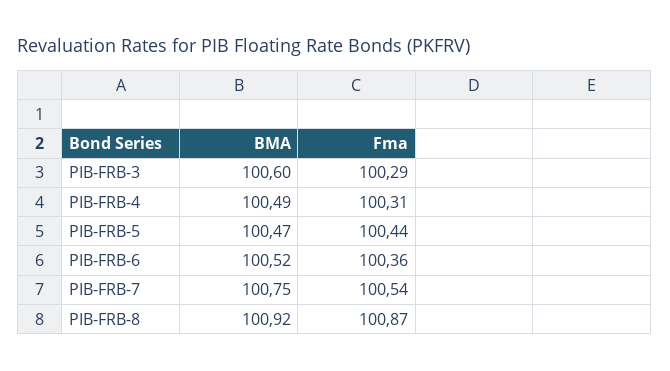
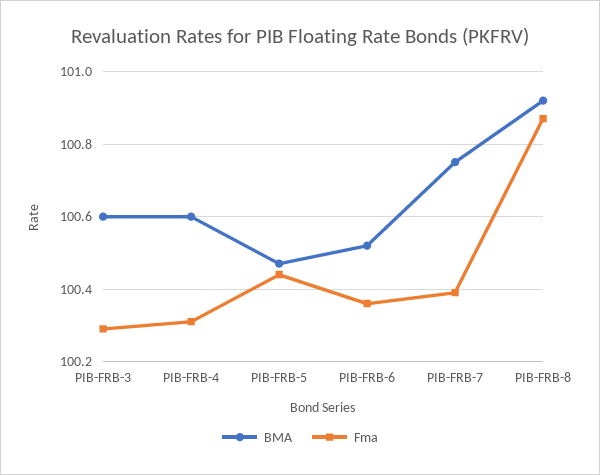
BMA, PIB-FRB-4: 100.49 -> 100.6
Fma, PIB-FRB-7: 100.54 -> 100.4

